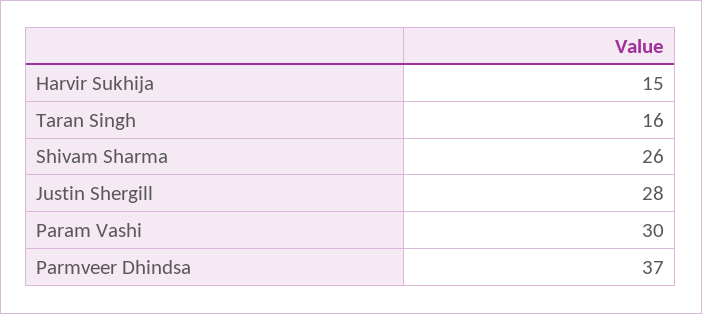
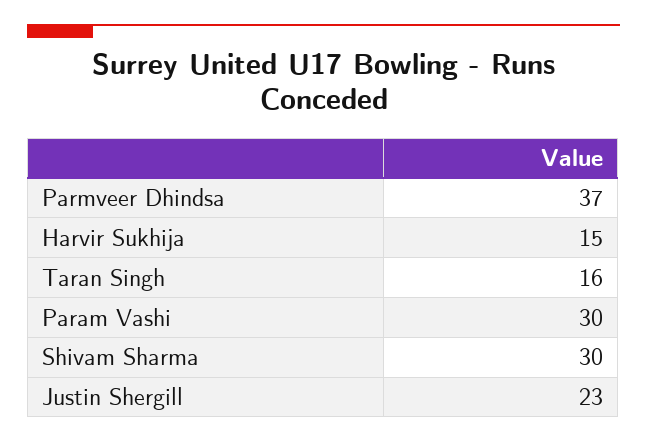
Shivam Sharma: 26 -> 30
Justin Shergill: 28 -> 23

